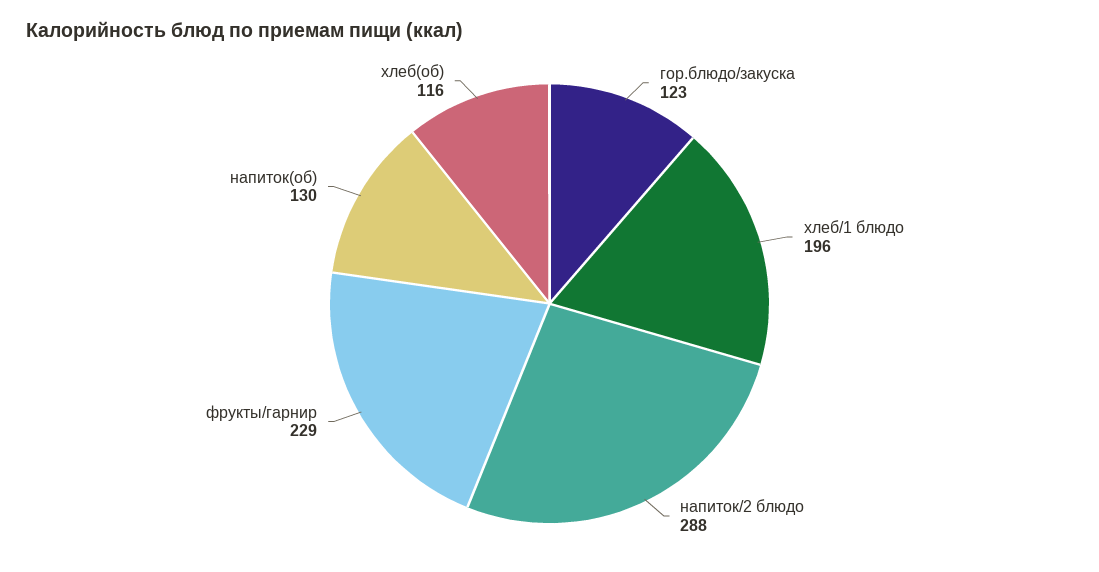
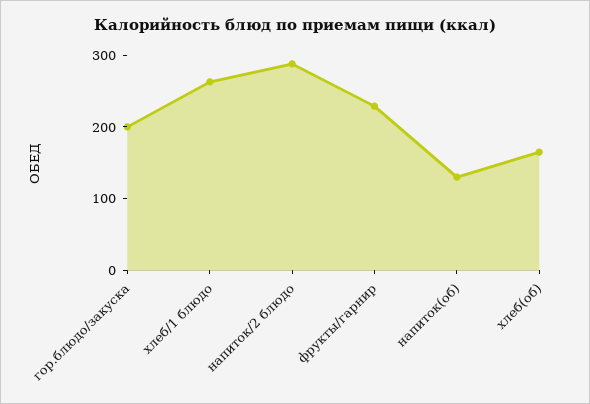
гор.блюдо/закуска: 123 -> 200
хлеб/1 блюдо: 196 -> 260
хлеб(об): 116 -> 160

